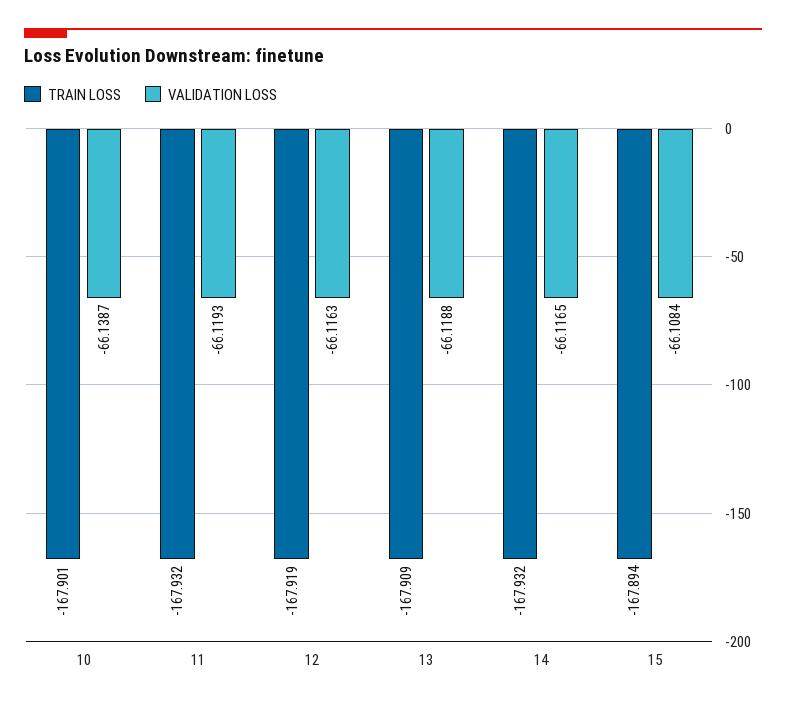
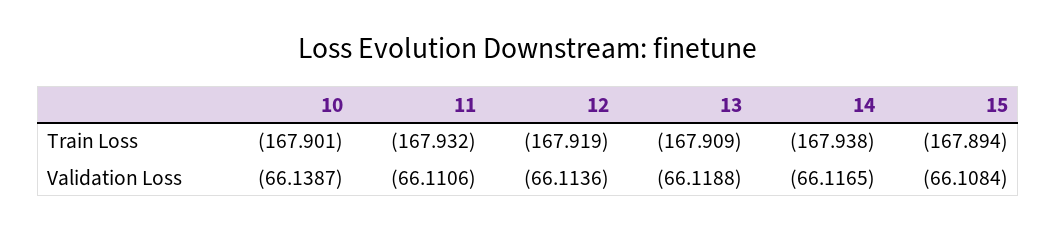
VALIDATION LOSS, 11: -66.1193 -> -66.1106
VALIDATION LOSS, 12: -66.1163 -> -66.1136
TRAIN LOSS, 14: -167.932 -> -167.938

